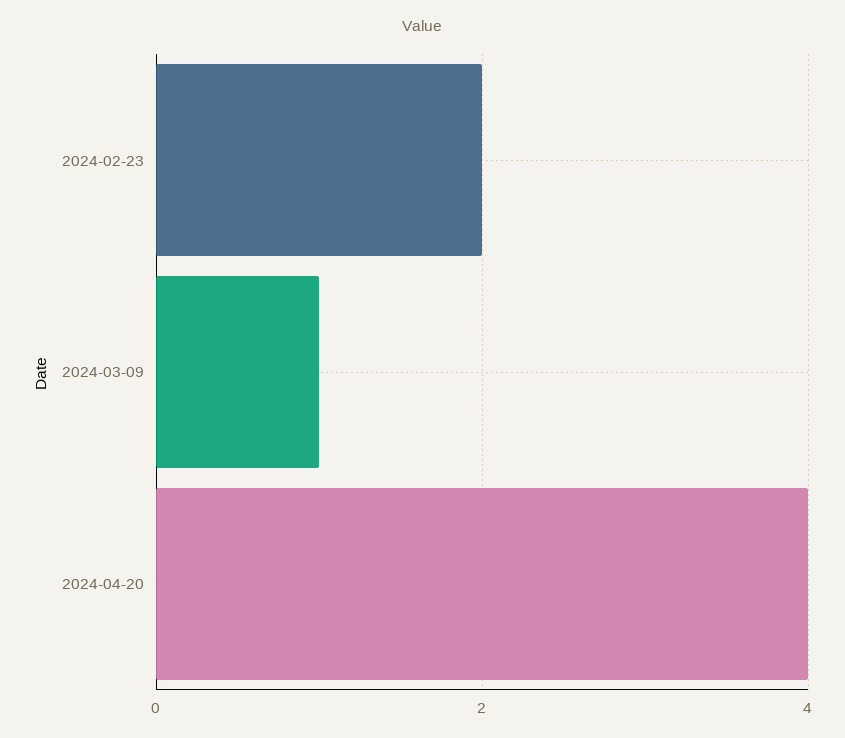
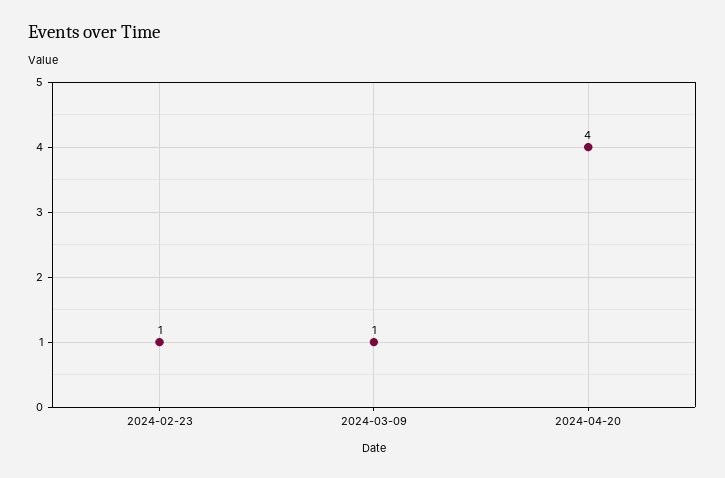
2024-02-23: 2 -> 1

